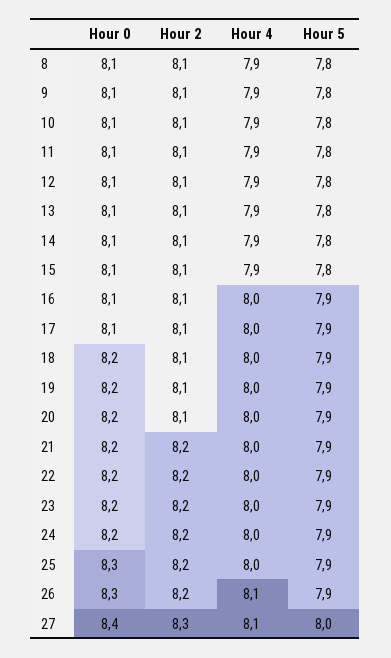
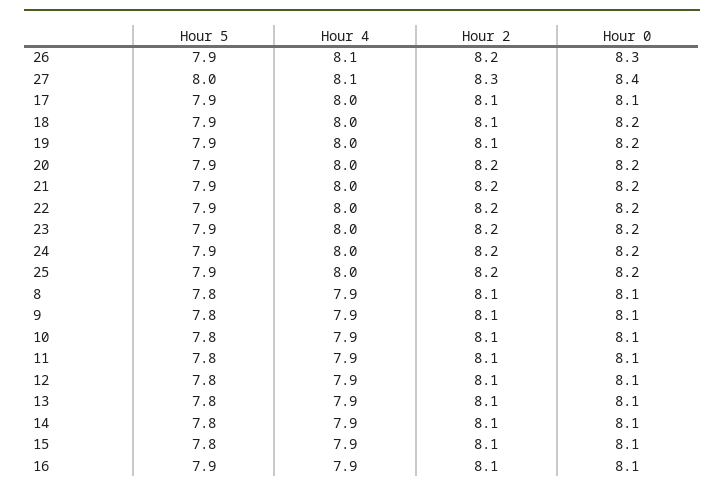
Hour 4, 16: 8 -> 7.9
Hour 2, 20: 8.1 -> 8.2
Hour 0, 25: 8.3 -> 8.2

